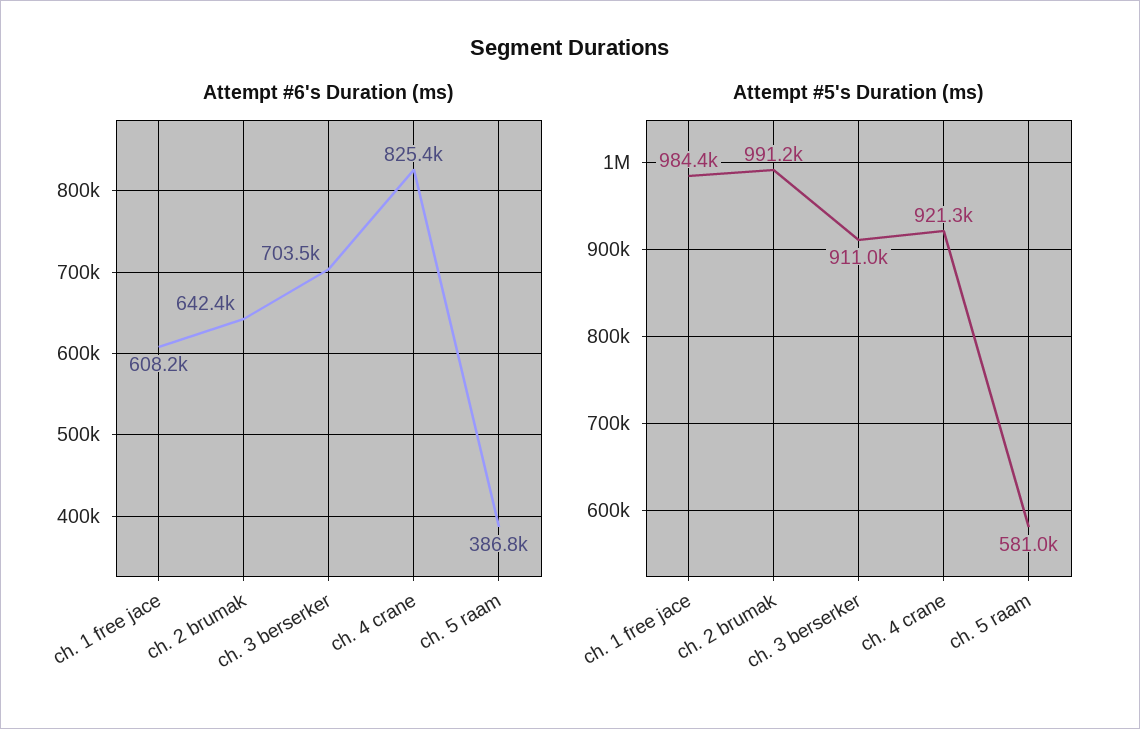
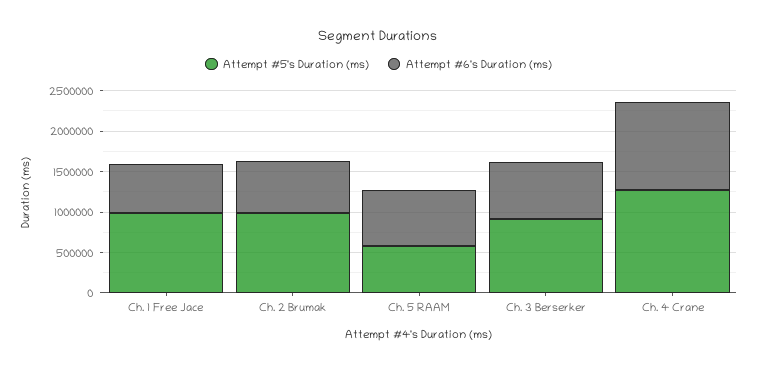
Attempt #6's Duration (ms), ch. 4 crane: 825400 -> 1100000
Attempt #6's Duration (ms), ch. 5 raam: 386800 -> 700000
Attempt #5's Duration (ms), ch. 4 crane: 921300 -> 1300000

